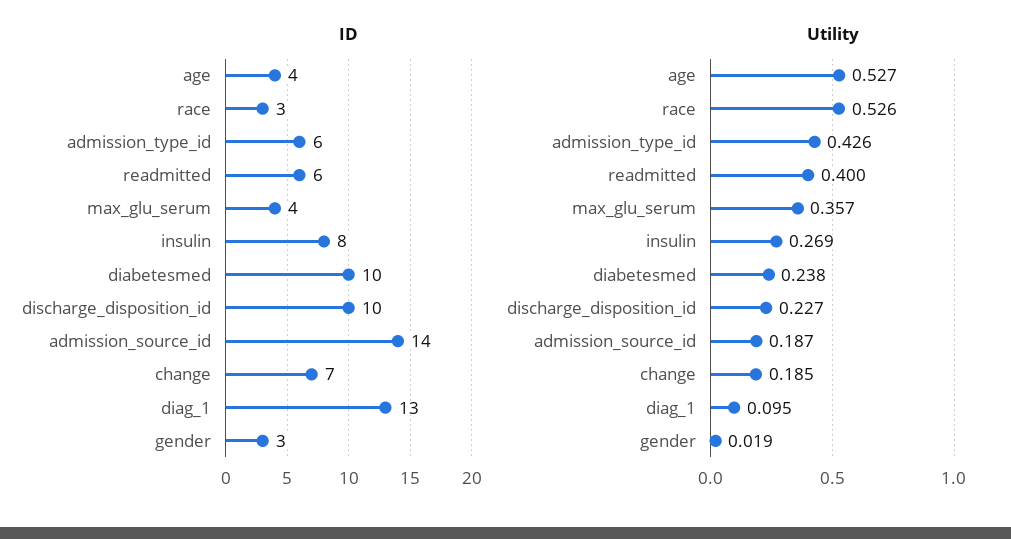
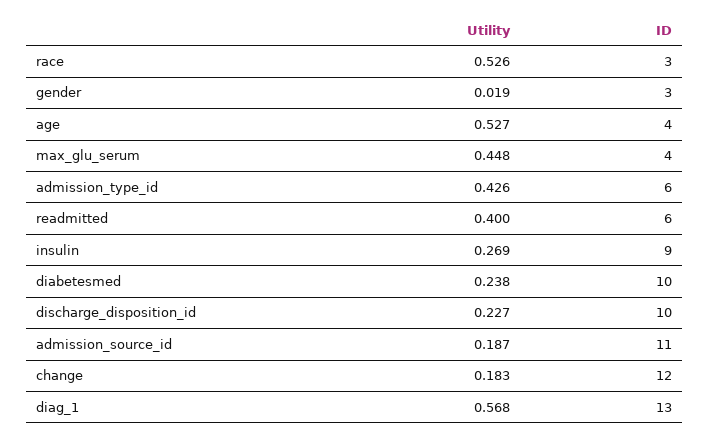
ID, insulin: 8 -> 9
ID, admission_source_id: 14 -> 11
ID, change: 7 -> 12
Utility, max_glu_serum: 0.357 -> 0.448
Utility, change: 0.185 -> 0.183
Utility, diag_1: 0.095 -> 0.568

